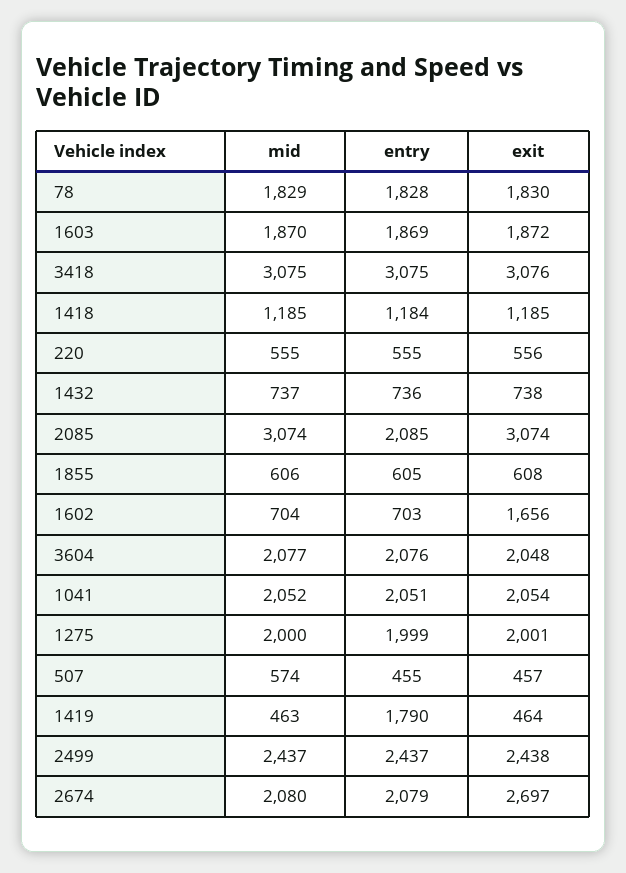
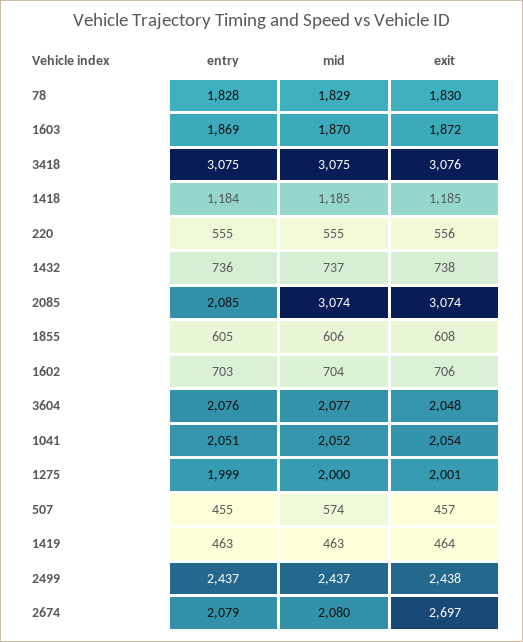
exit, 1602: 1656 -> 706
entry, 1419: 1790 -> 463

